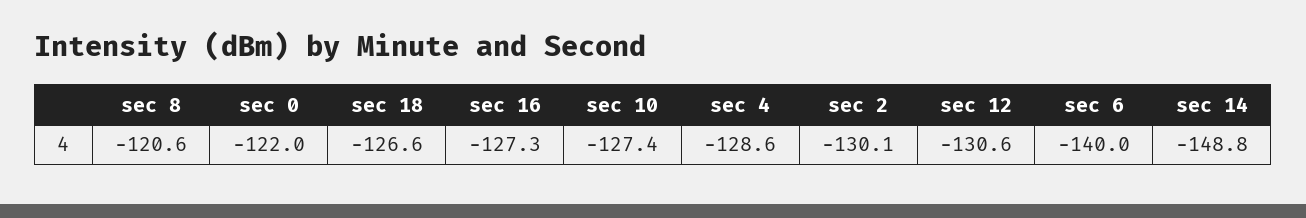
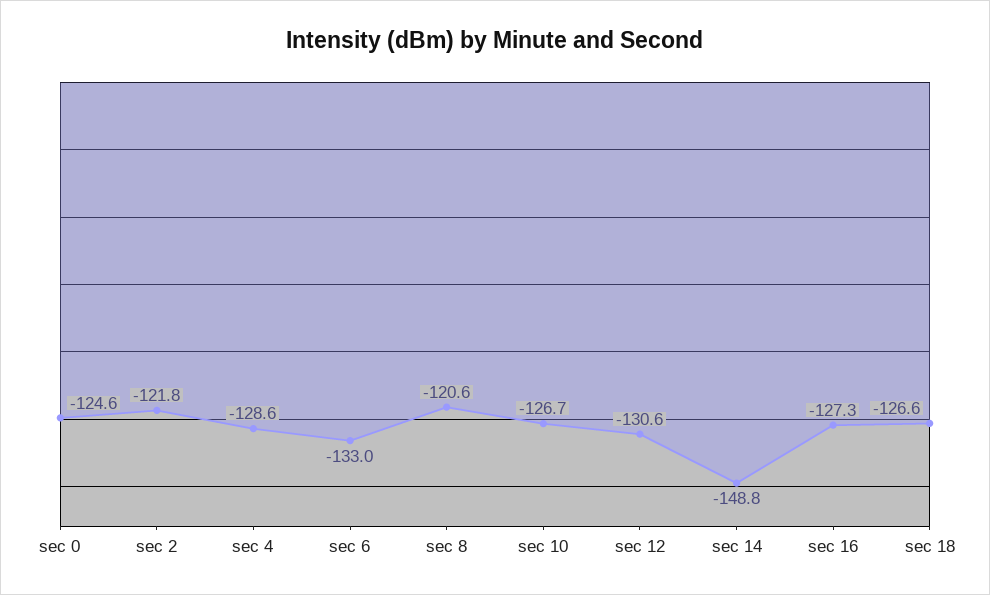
sec 0: -122 -> -124.6
sec 10: -127.4 -> -126.7
sec 2: -130.1 -> -121.8
sec 6: -140 -> -133

